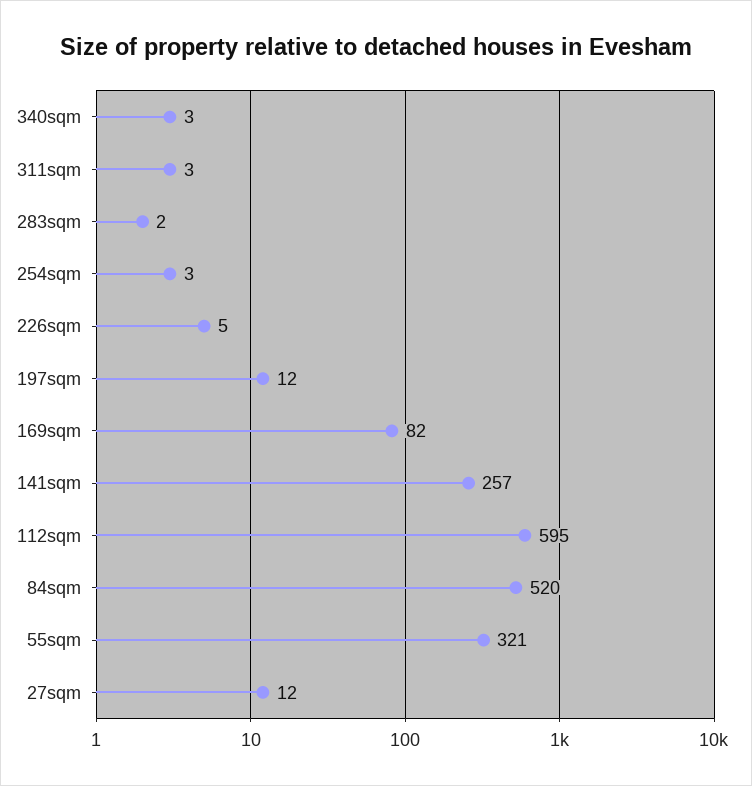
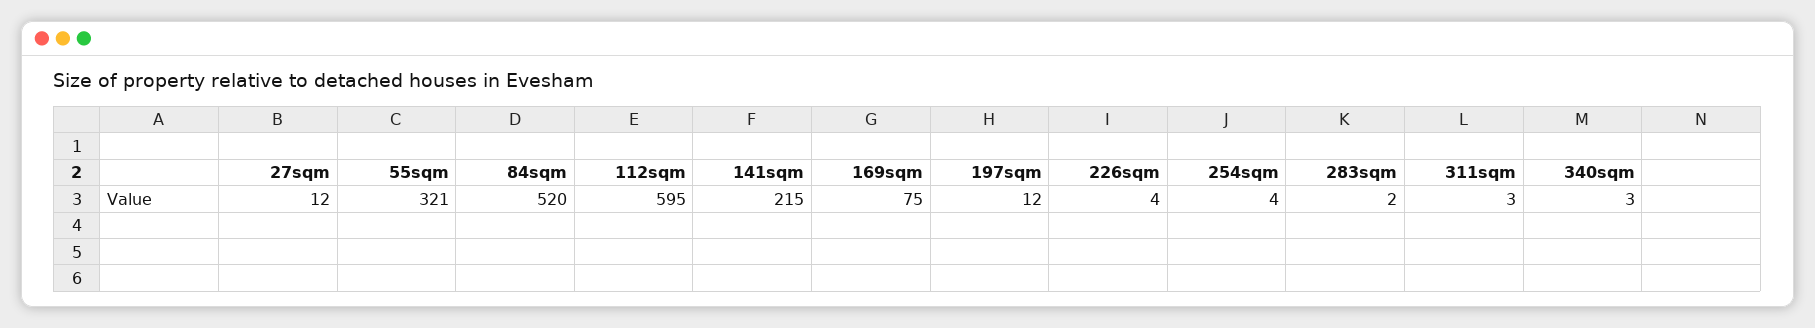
254sqm: 3 -> 4
226sqm: 5 -> 4
169sqm: 82 -> 75
141sqm: 257 -> 215

